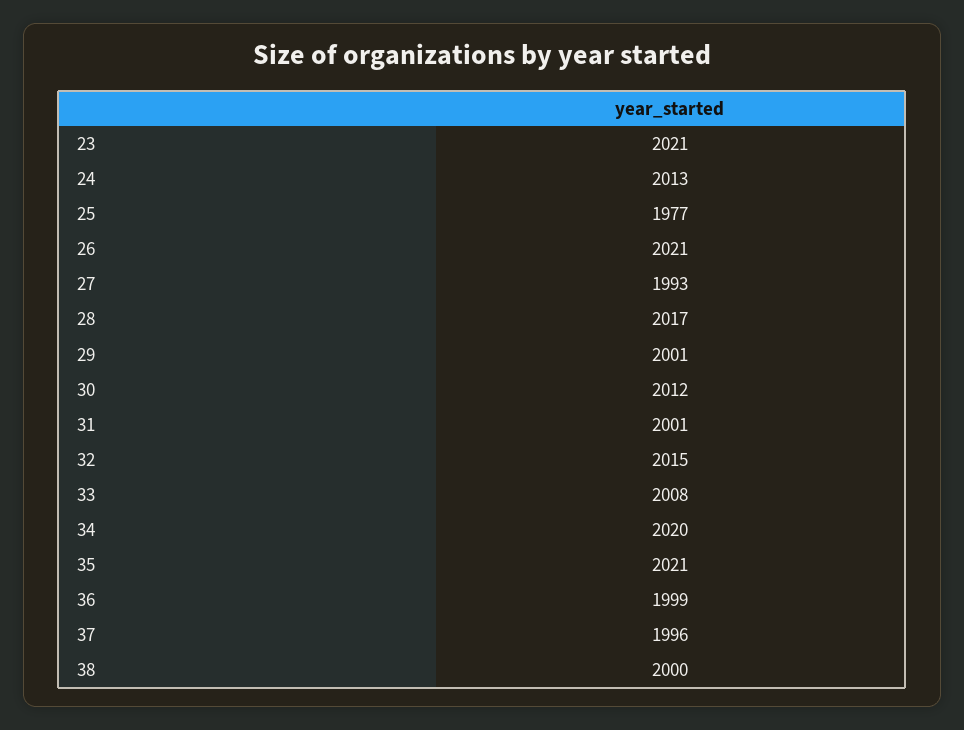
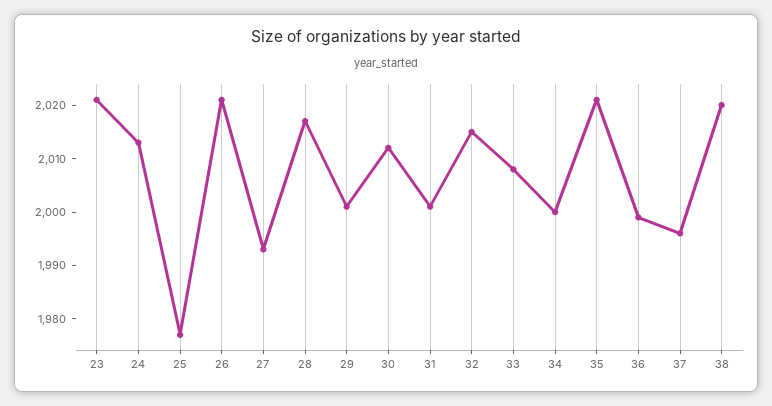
34: 2020 -> 2000
38: 2000 -> 2020

